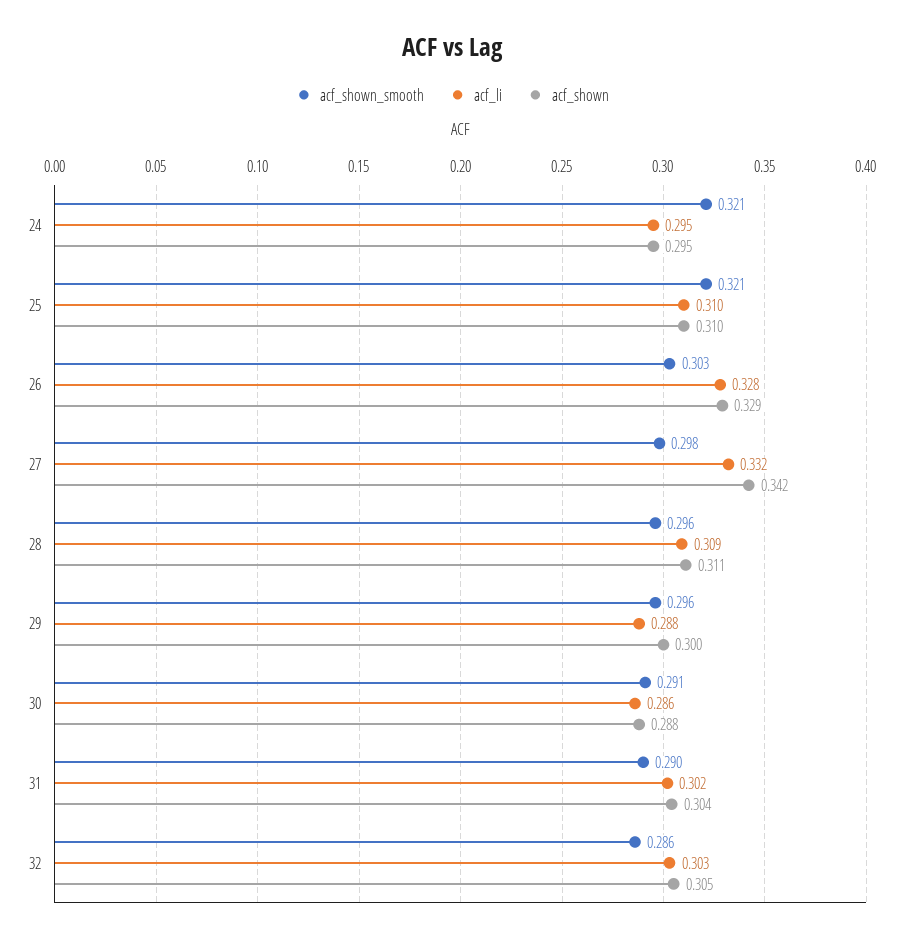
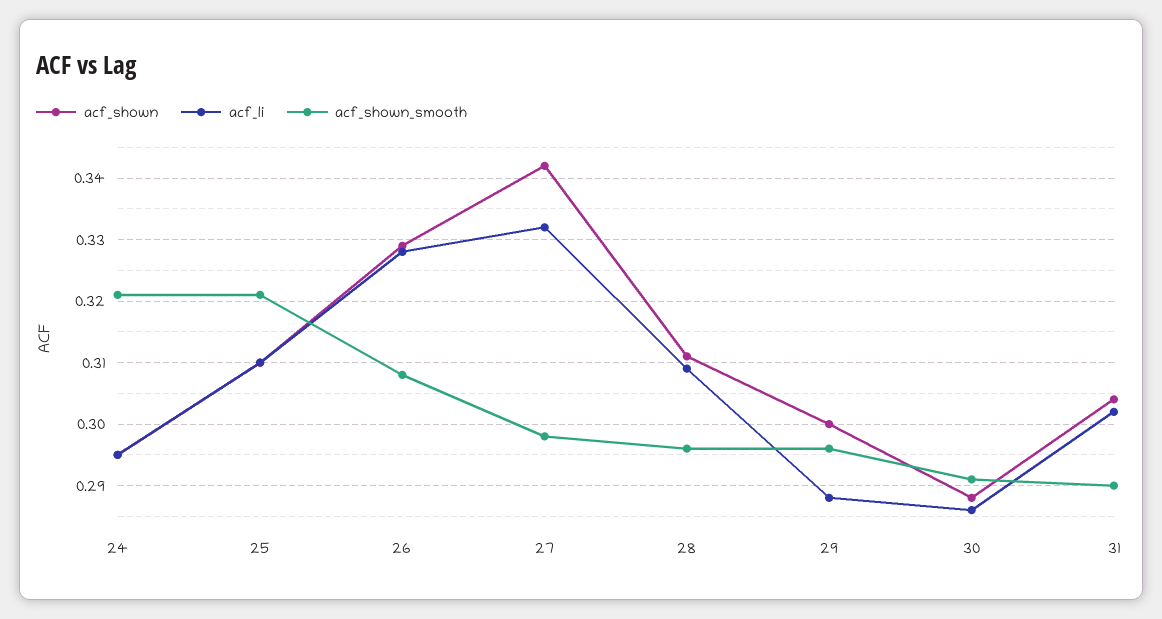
acf_shown_smooth, 26: 0.303 -> 0.308
acf_shown_smooth, 32: 0.286 -> none
acf_li, 32: 0.303 -> none
acf_shown, 32: 0.305 -> none

